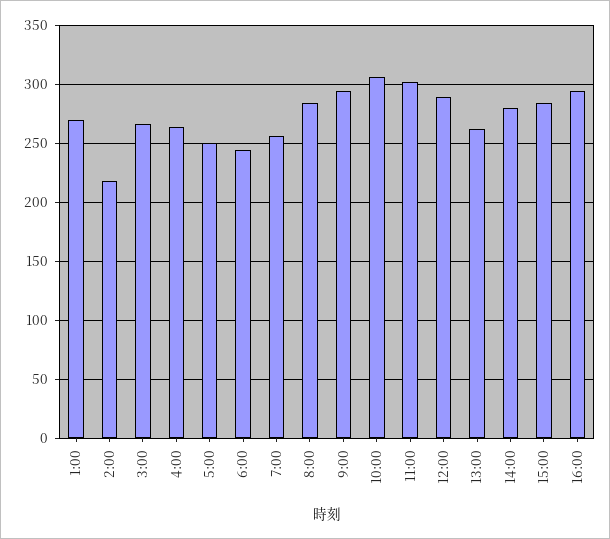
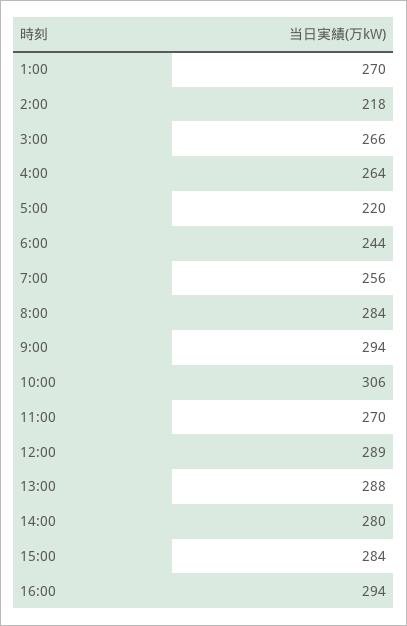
5:00: 250 -> 220
11:00: 300 -> 270
13:00: 260 -> 288

